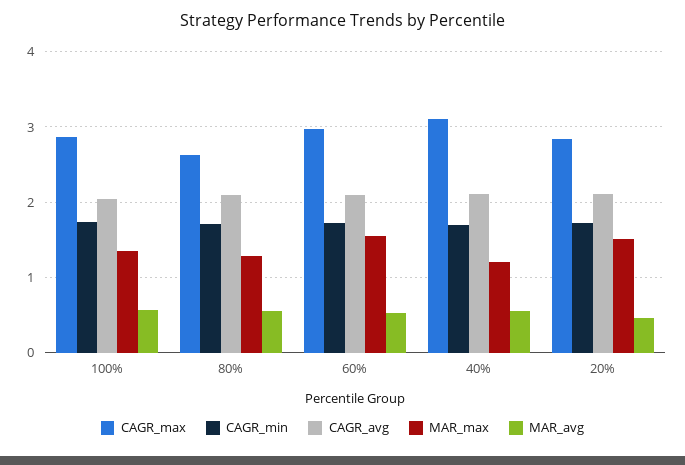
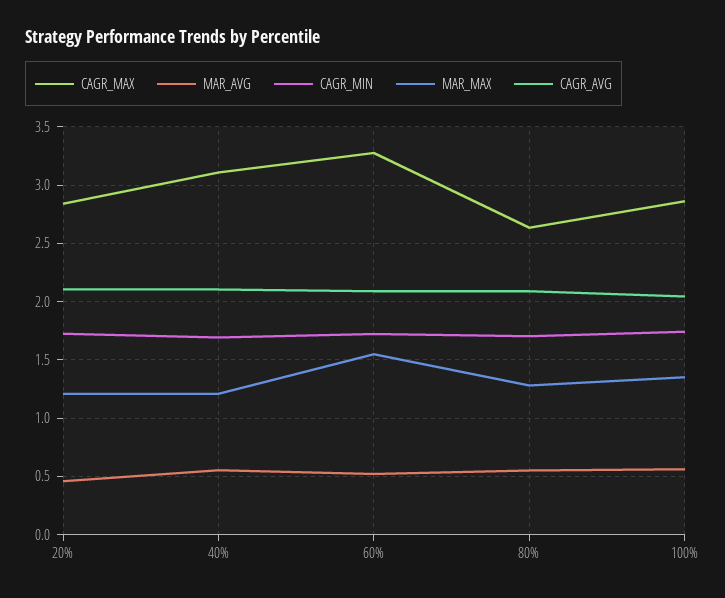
CAGR_max, 60%: 3 -> 3.3
MAR_max, 20%: 1.5 -> 1.2

